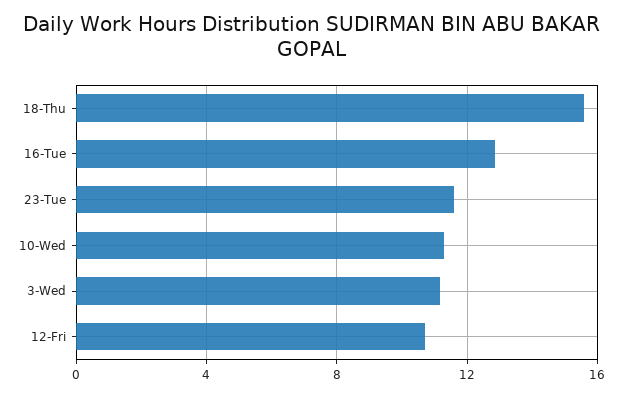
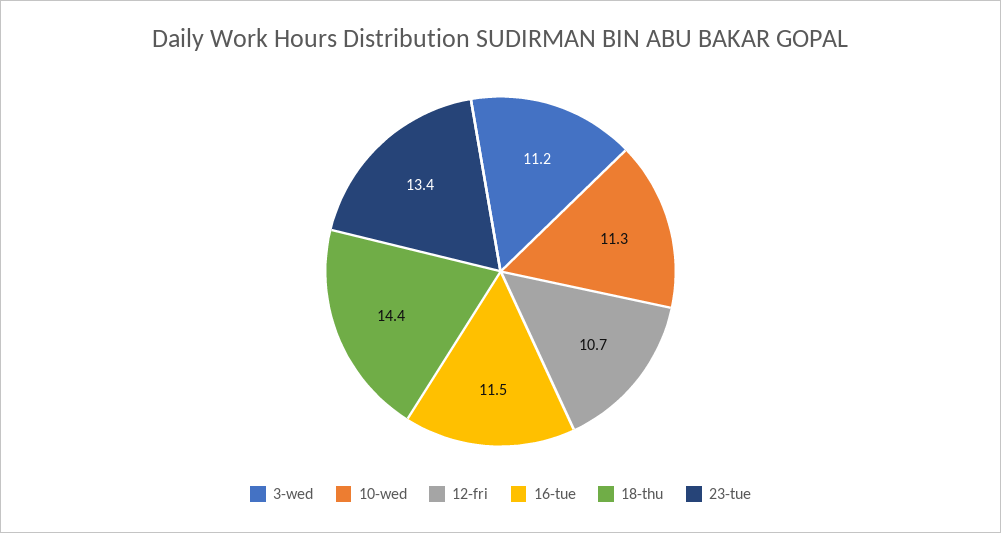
18-Thu: 15.5 -> 14.4
16-Tue: 13 -> 11.5
23-Tue: 11.5 -> 13.4

